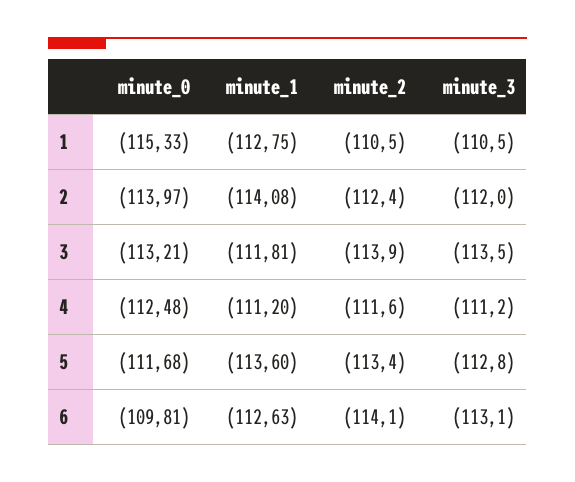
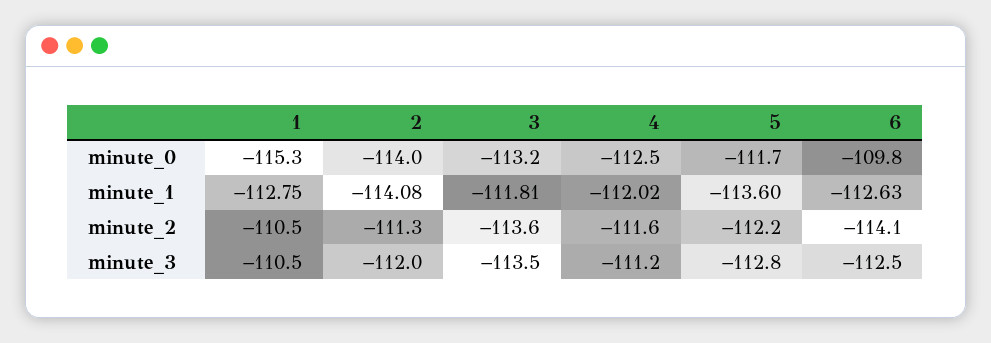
minute_2, 2: -112.4 -> -111.3
minute_2, 3: -113.9 -> -113.6
minute_1, 4: -111.2 -> -112.02
minute_2, 5: -113.4 -> -112.2
minute_3, 6: -113.1 -> -112.5

